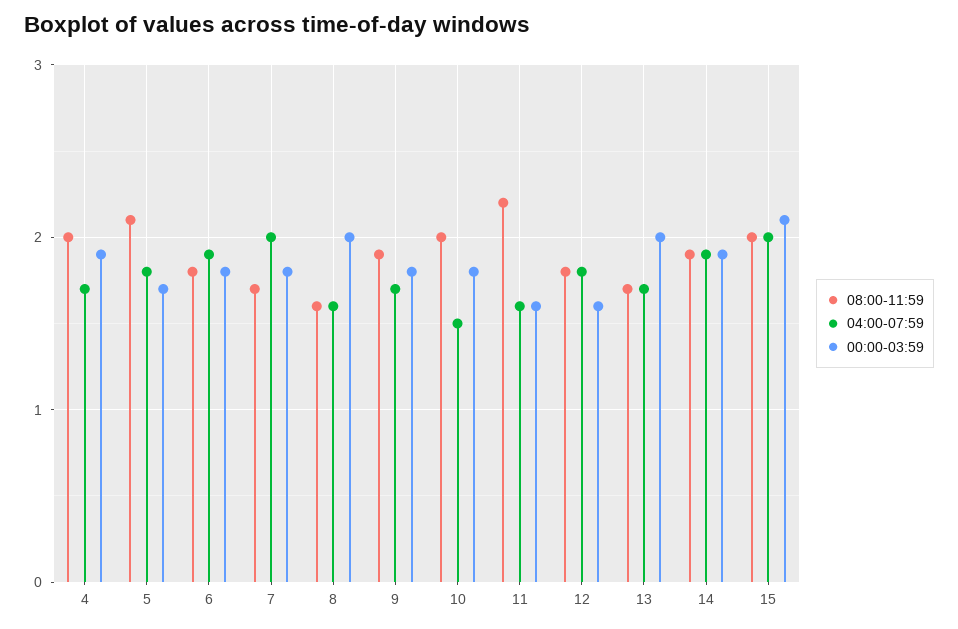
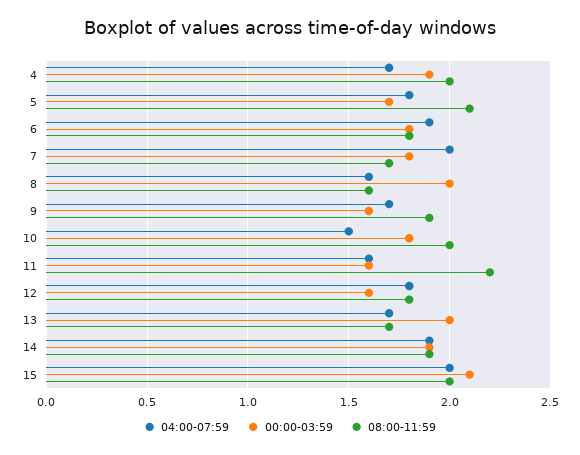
00:00-03:59, 9: 1.8 -> 1.6

